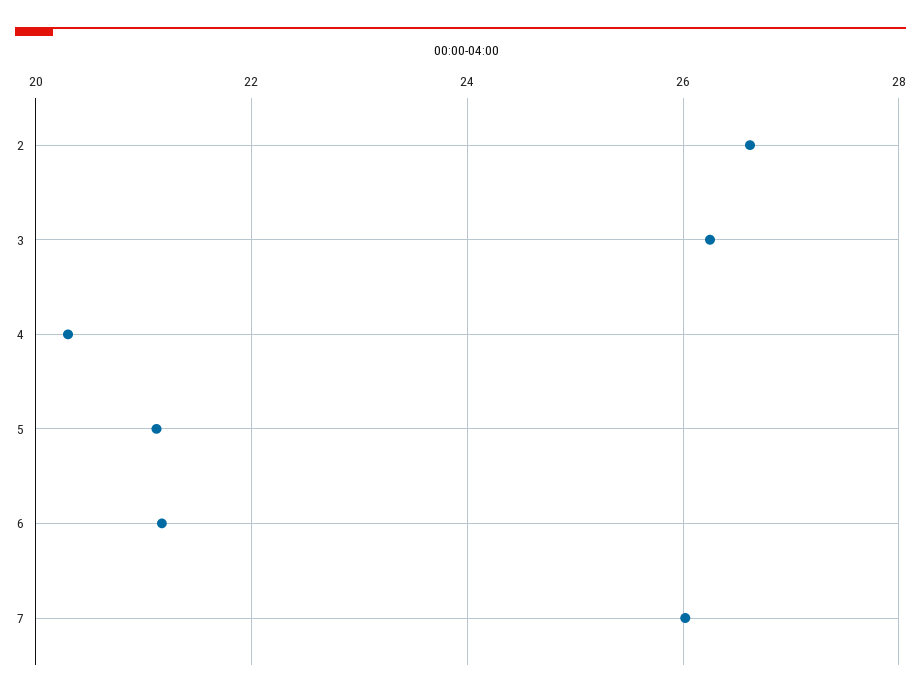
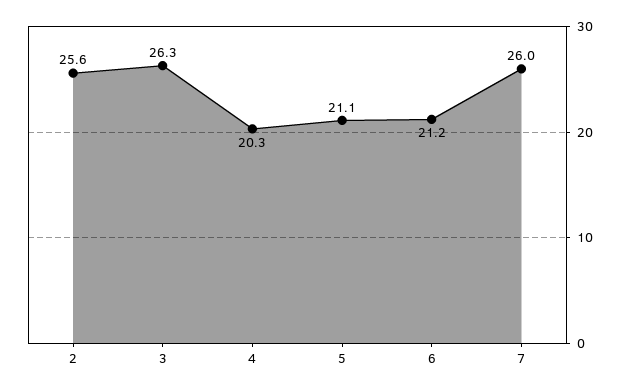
2: 26.6 -> 25.6

